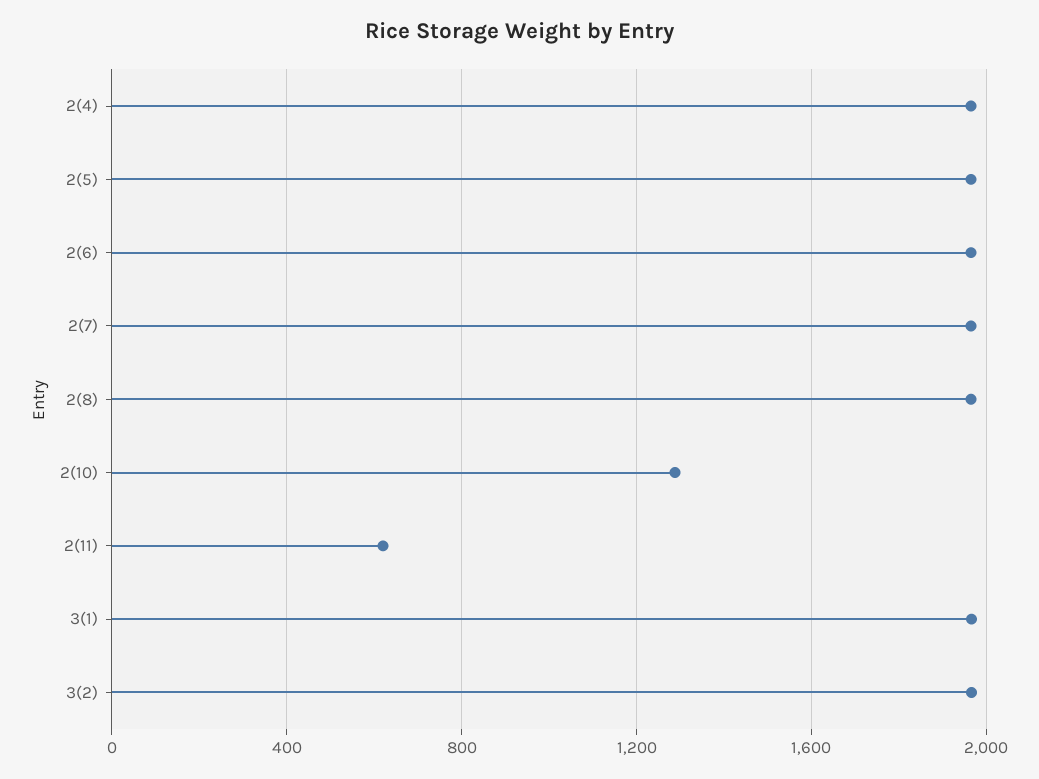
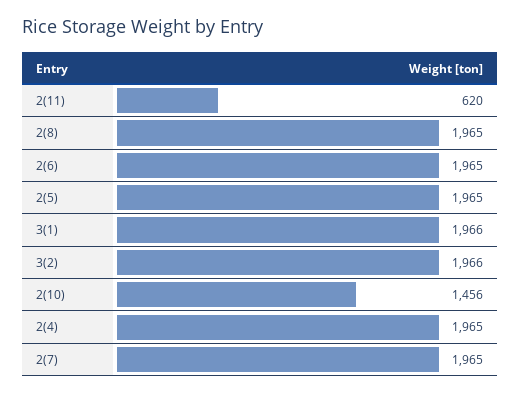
2(10): 1300 -> 1456

